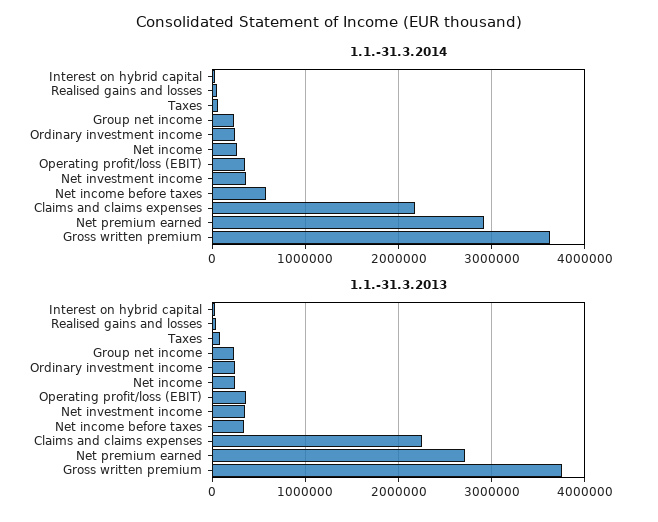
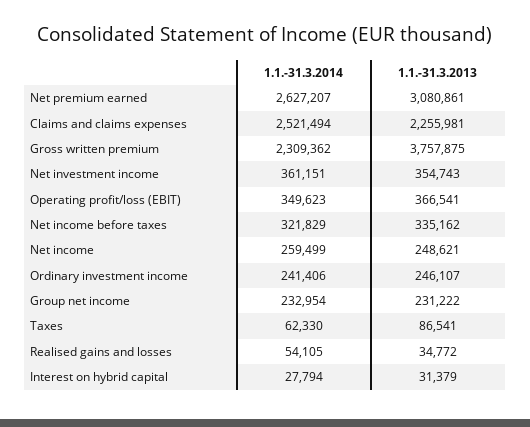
1.1.-31.3.2014, Net income before taxes: 600000 -> 321829
1.1.-31.3.2014, Claims and claims expenses: 2200000 -> 2521494
1.1.-31.3.2014, Net premium earned: 2900000 -> 2627207
1.1.-31.3.2014, Gross written premium: 3600000 -> 2309362
1.1.-31.3.2013, Net premium earned: 2700000 -> 3080861

